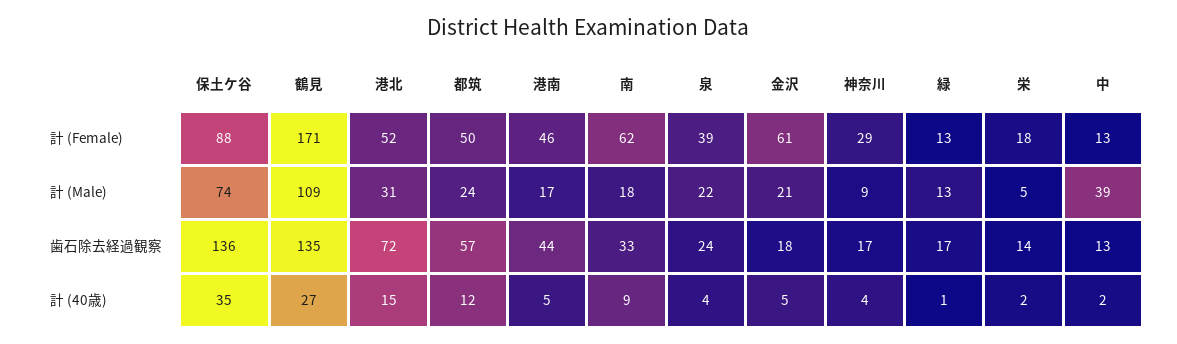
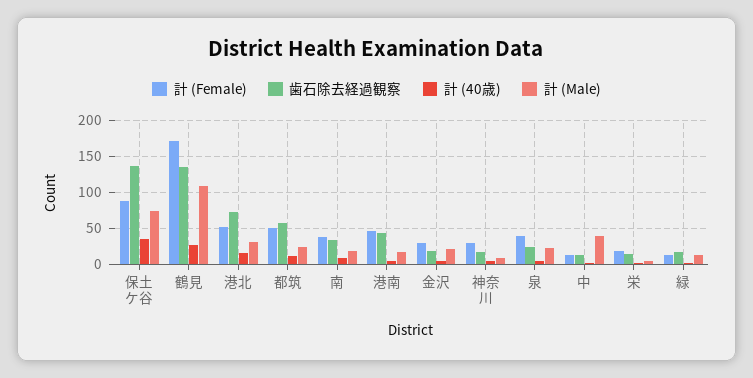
計 (Female), 南: 62 -> 40
計 (Female), 金沢: 61 -> 30

